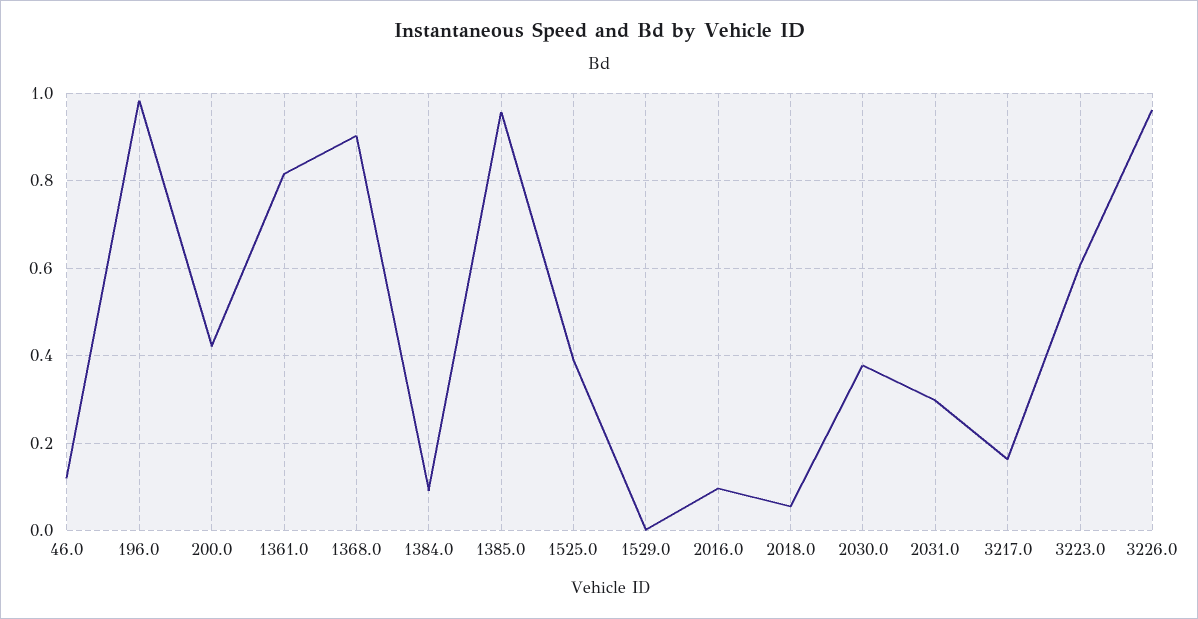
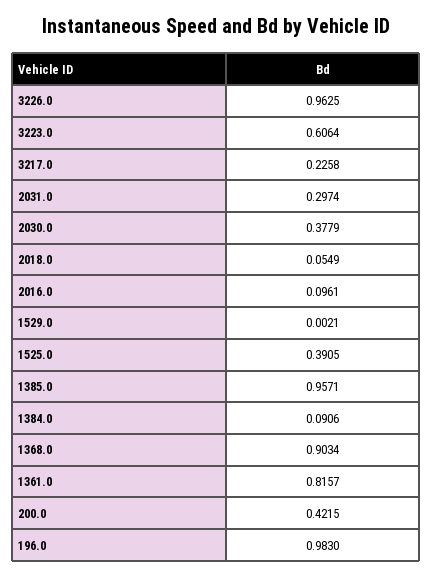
46.0: 0.12 -> none
3217.0: 0.16 -> 0.2258

